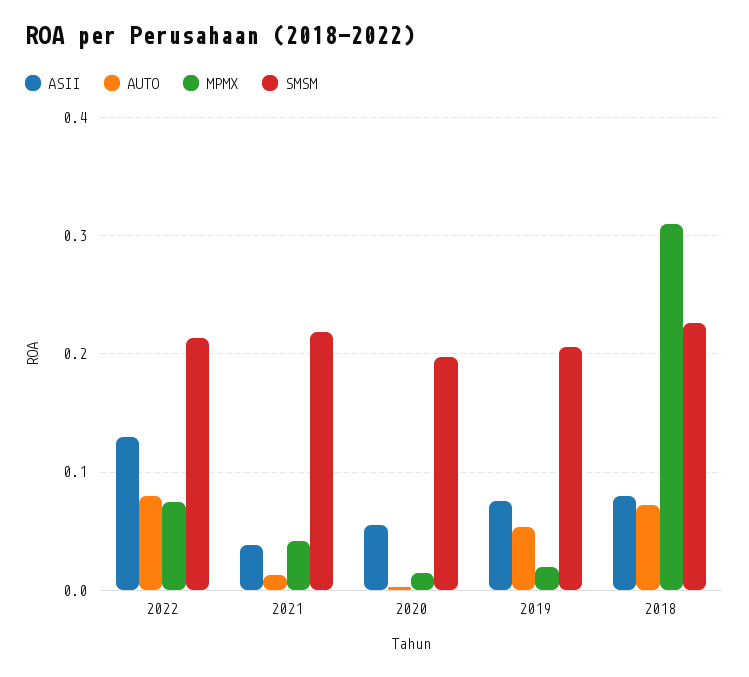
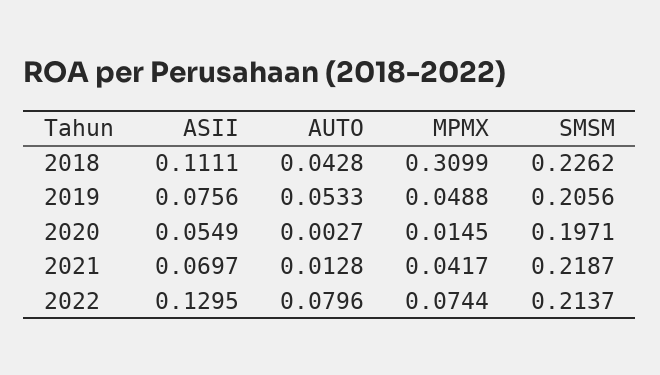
ASII, 2021: 0.04 -> 0.0697
MPMX, 2019: 0.02 -> 0.0488
ASII, 2018: 0.08 -> 0.1111
AUTO, 2018: 0.07 -> 0.0428

